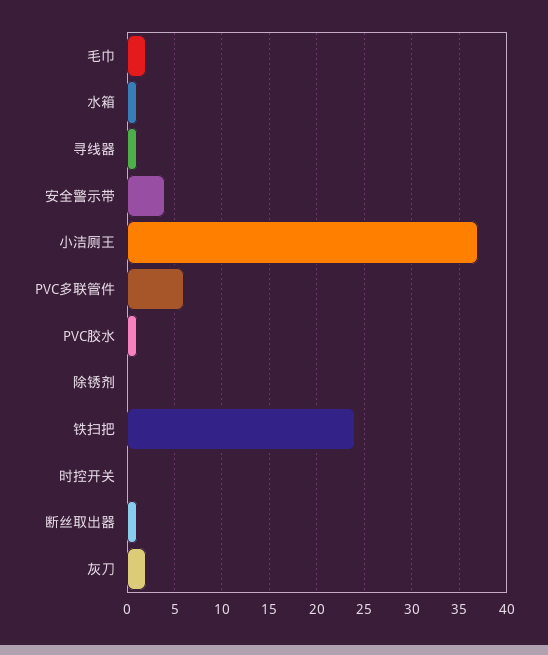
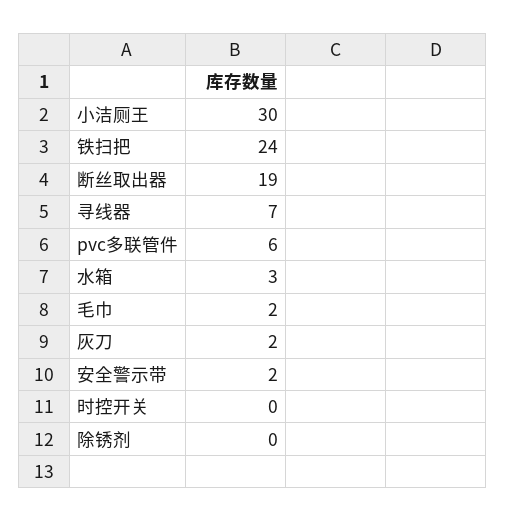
水箱: 1 -> 3
寻线器: 1 -> 7
安全警示带: 4 -> 2
小洁厕王: 37 -> 30
PVC胶水: 1 -> none
断丝取出器: 1 -> 19

